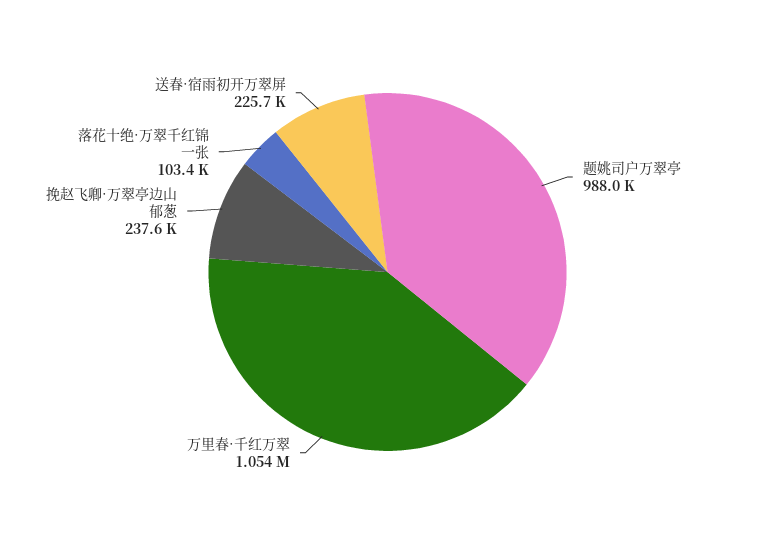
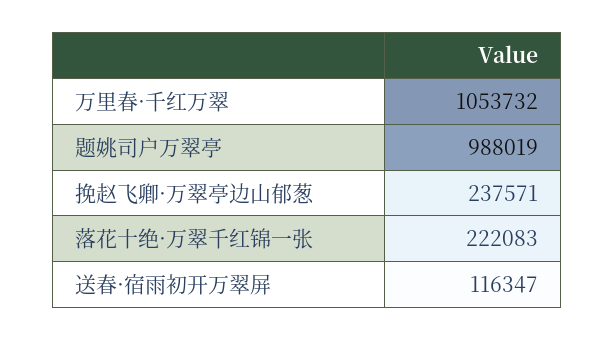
落花十绝·万翠千红锦一张: 103400 -> 222083
送春·宿雨初开万翠屏: 225700 -> 116347

